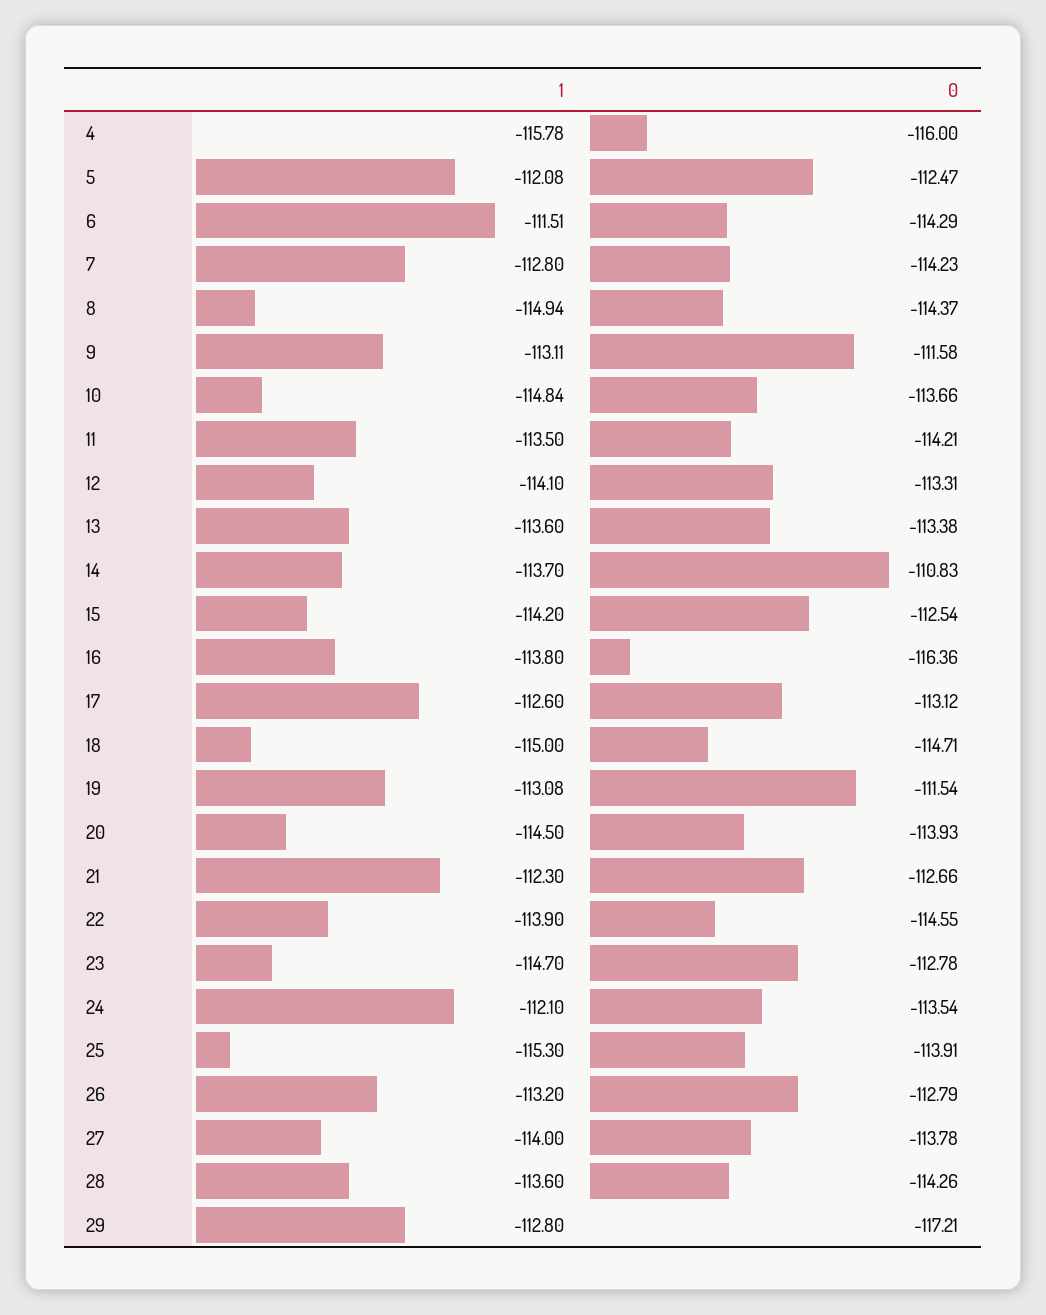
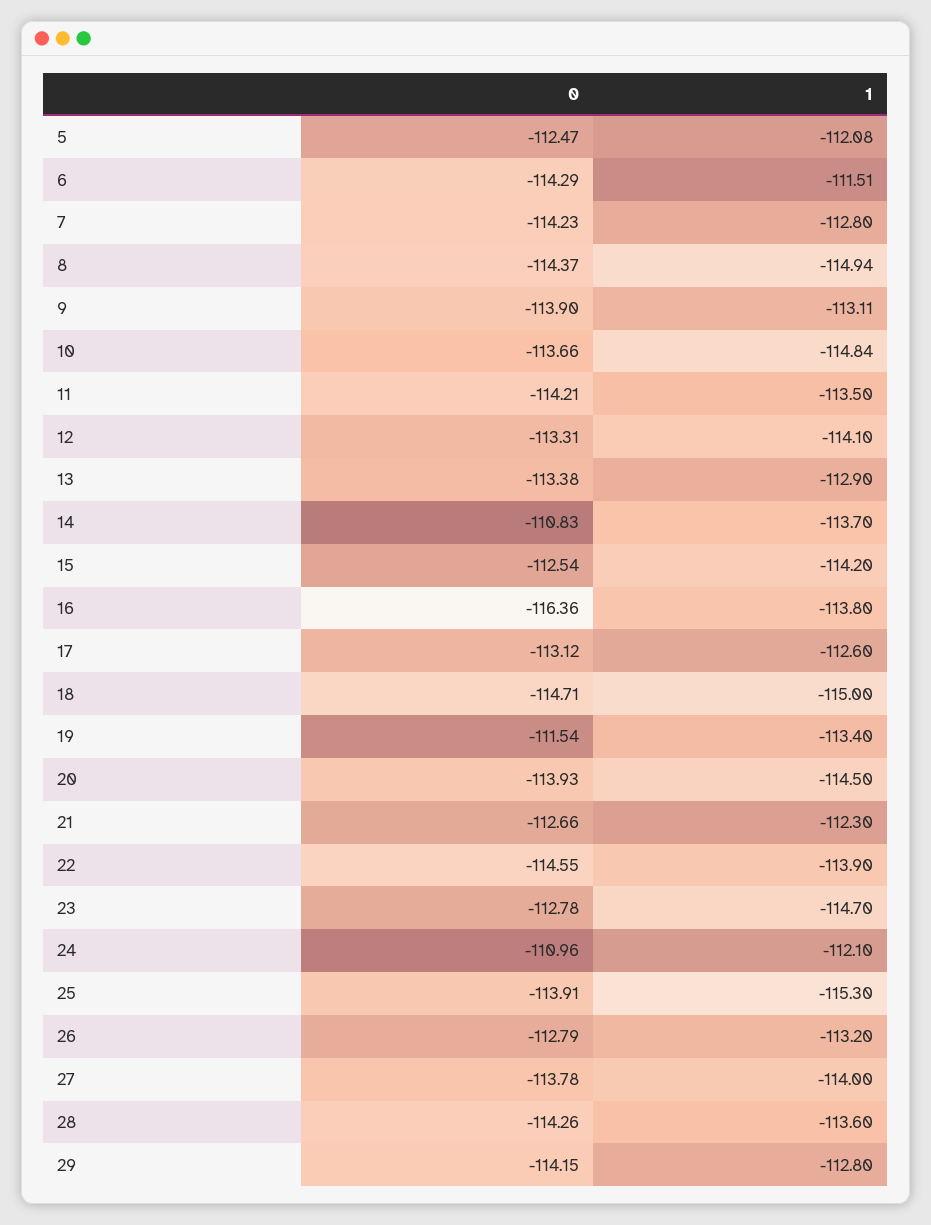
1, 4: -115.78 -> none
0, 4: -116 -> none
0, 9: -111.58 -> -113.9
1, 13: -113.6 -> -112.9
1, 19: -113.08 -> -113.4
0, 24: -113.54 -> -110.96
0, 29: -117.21 -> -114.15

